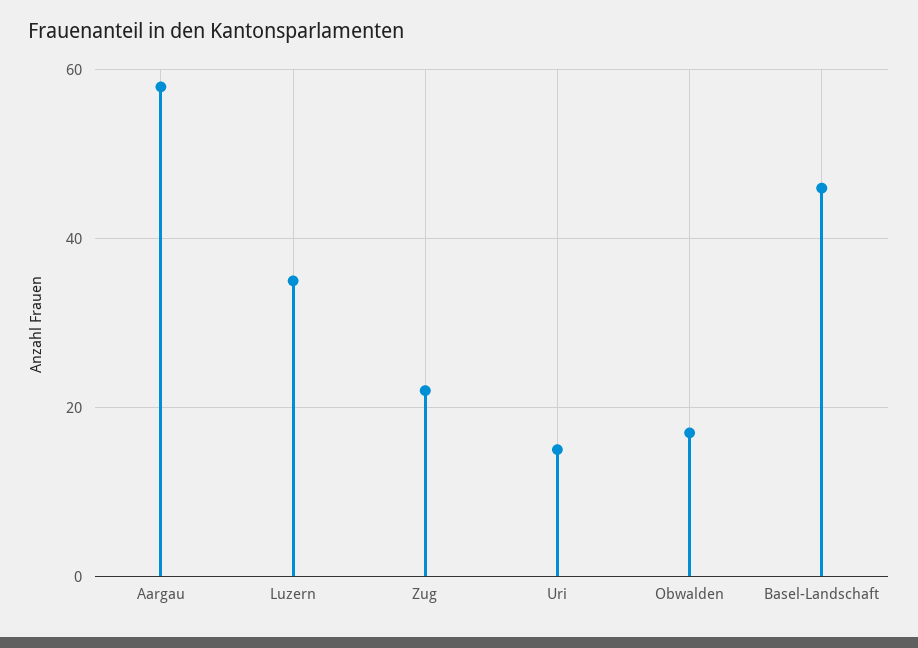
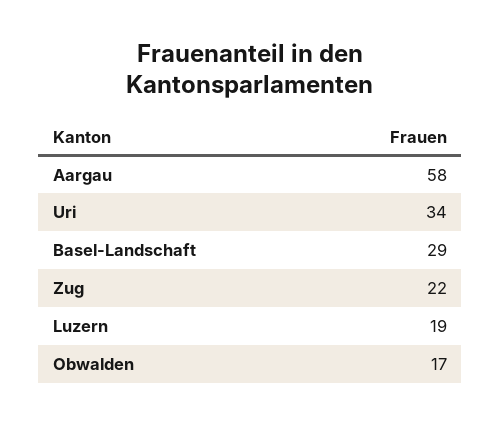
Luzern: 35 -> 19
Uri: 15 -> 34
Basel-Landschaft: 45 -> 29

